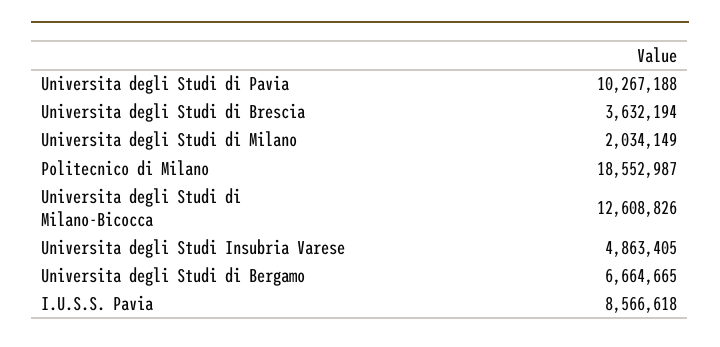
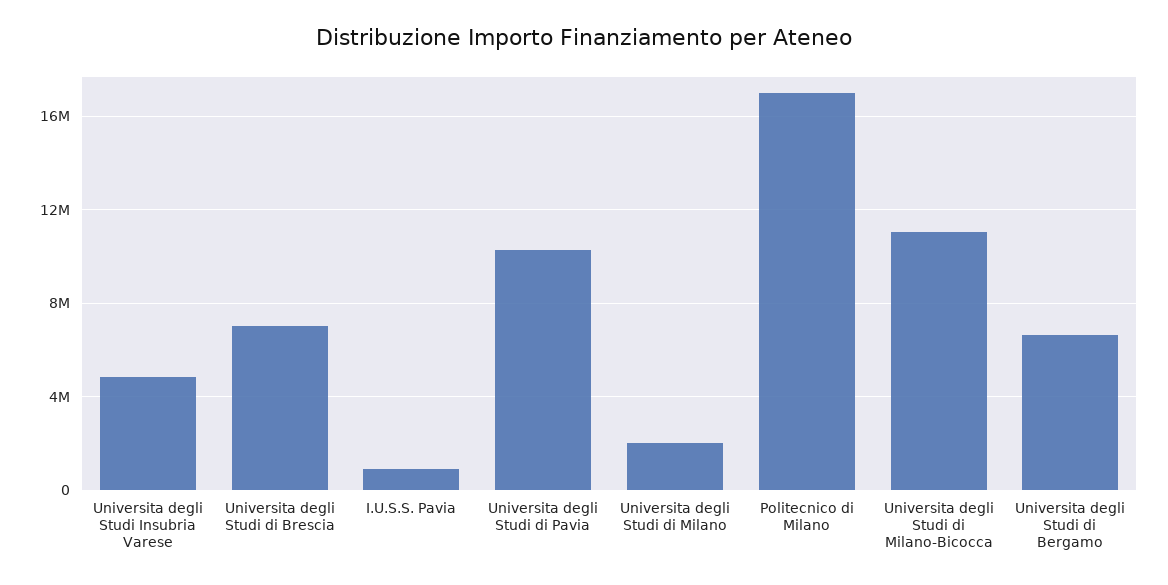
Universita degli Studi di Brescia: 3632194 -> 7000000
Politecnico di Milano: 18552987 -> 17000000
Universita degli Studi di Milano-Bicocca: 12608826 -> 11000000
I.U.S.S. Pavia: 8566618 -> 1000000

